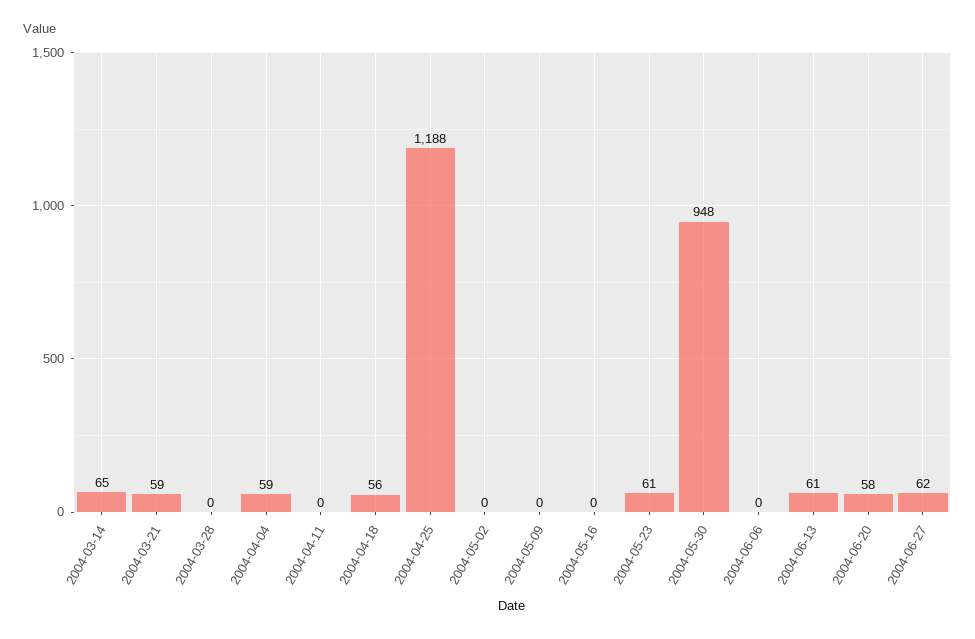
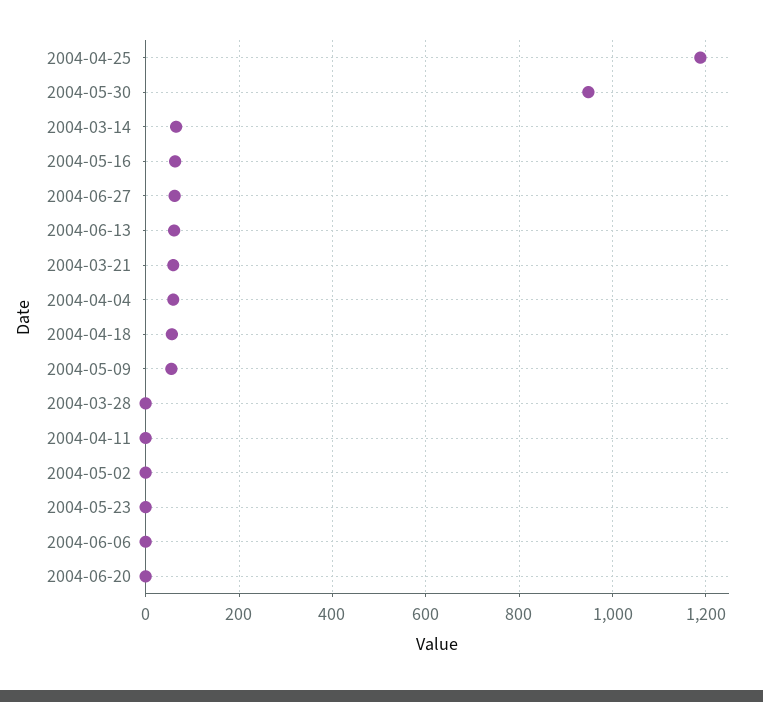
2004-05-09: 0 -> 60
2004-05-16: 0 -> 60
2004-05-23: 61 -> 0
2004-06-20: 58 -> 0

